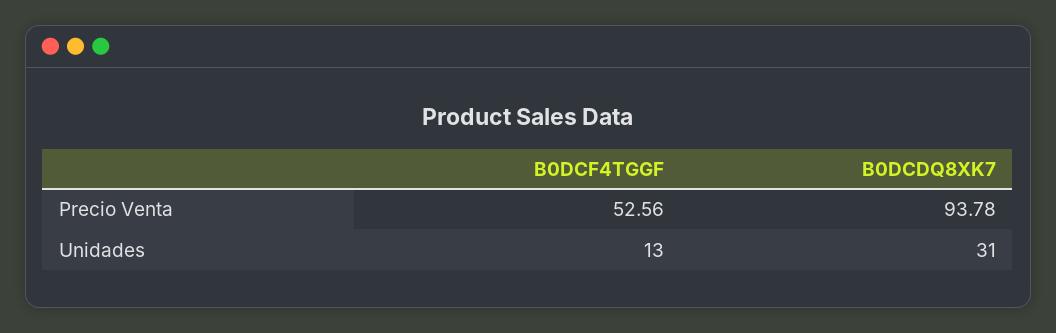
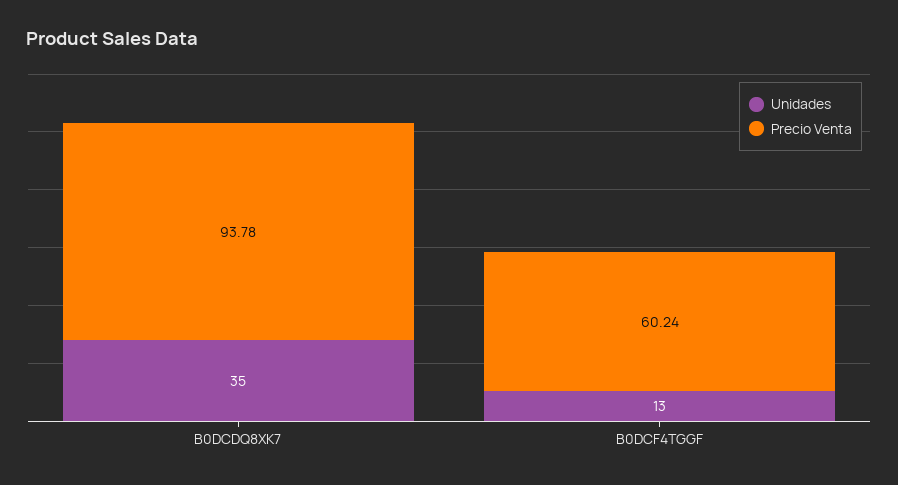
Precio Venta, B0DCF4TGGF: 52.56 -> 60.24
Unidades, B0DCDQ8XK7: 31 -> 35

